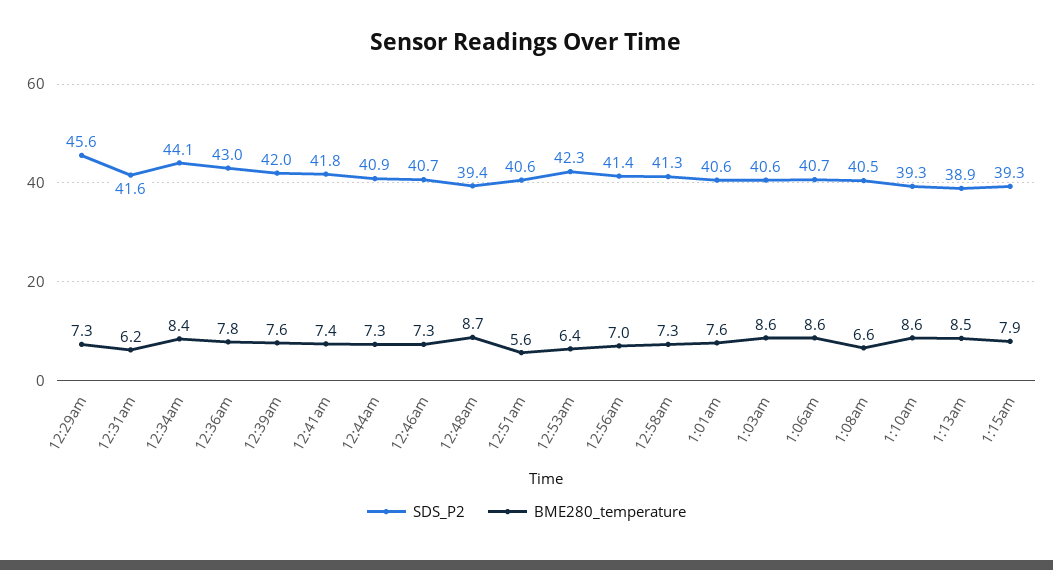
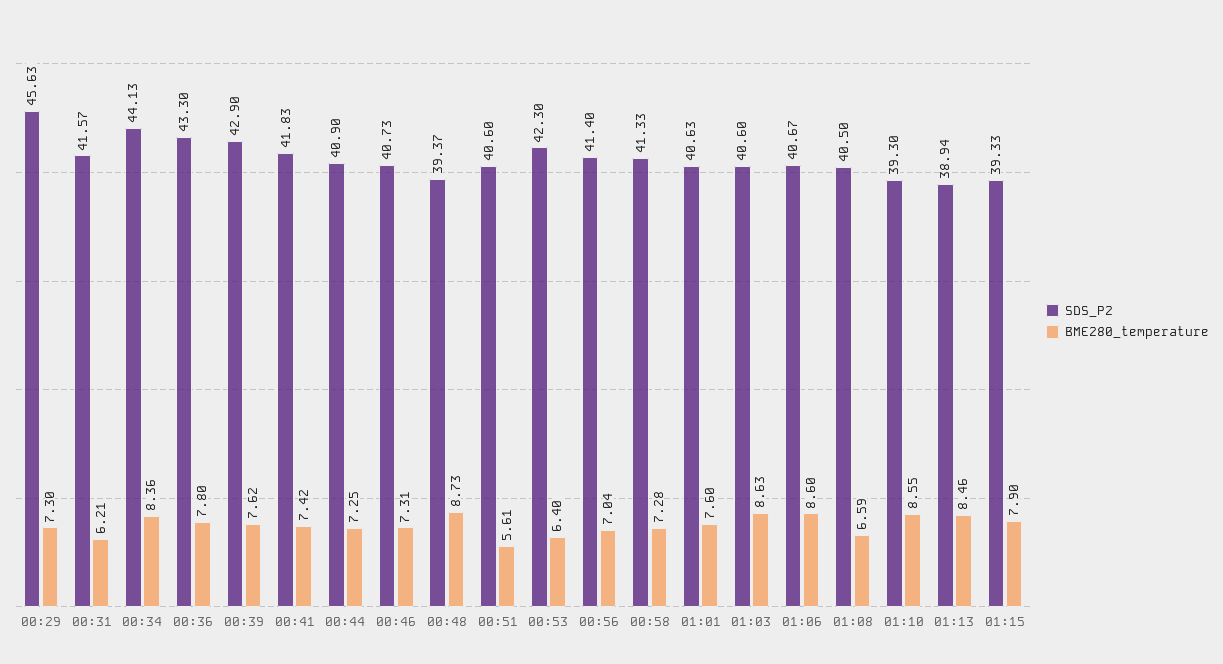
SDS_P2, 12:36am: 43 -> 43.3
SDS_P2, 12:39am: 42 -> 42.9

